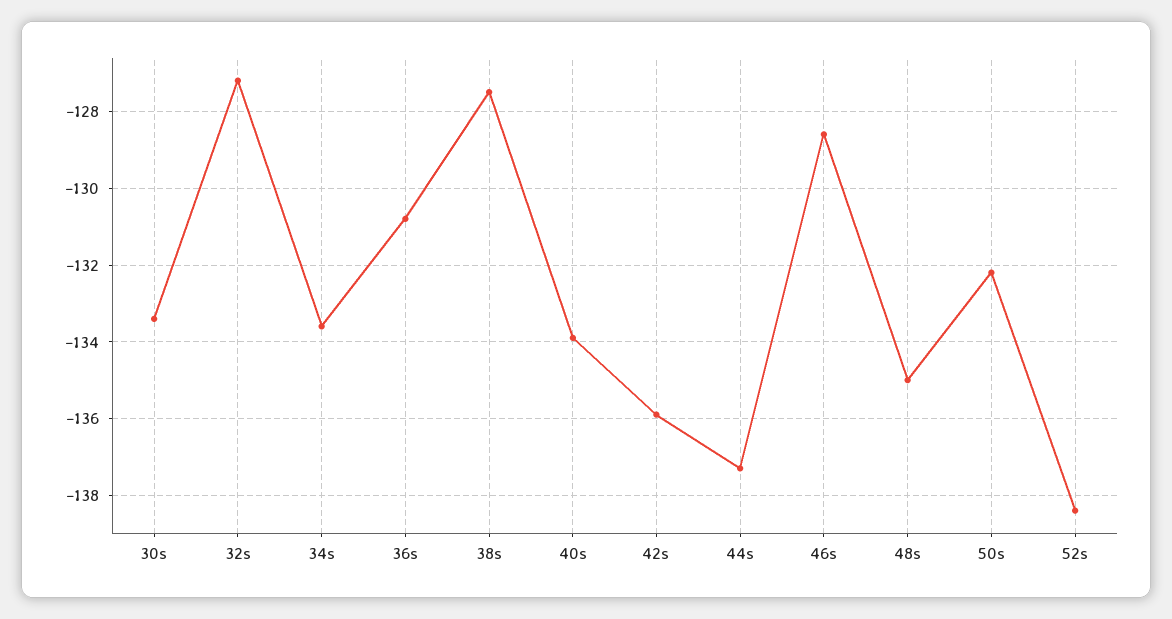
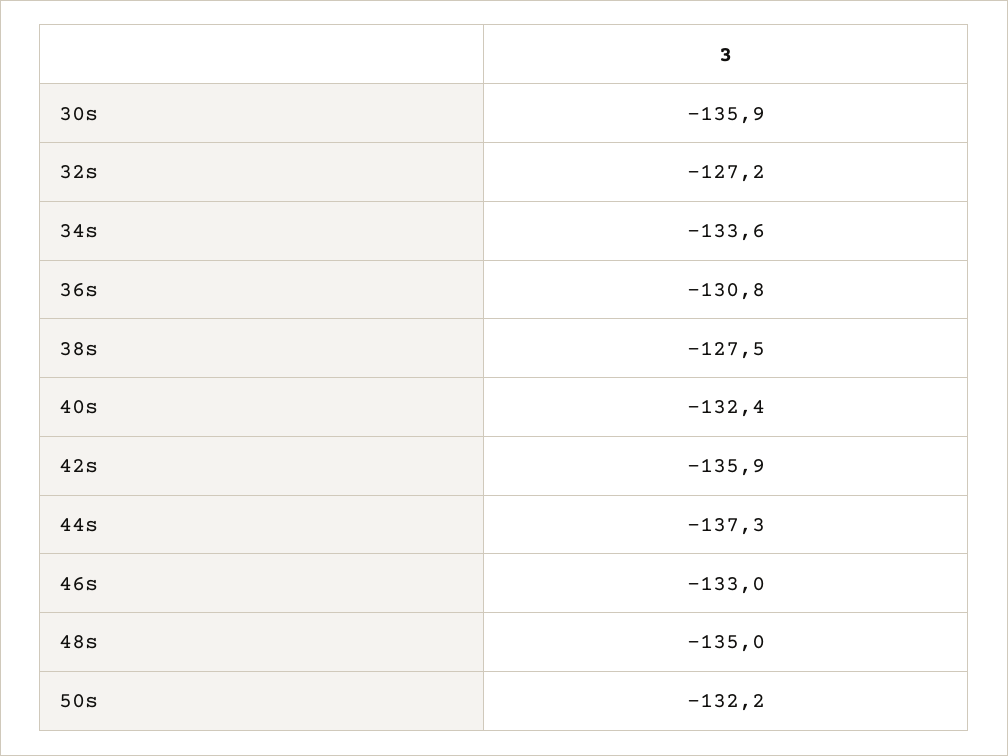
30s: -133.5 -> -135.9
40s: -134 -> -132.4
46s: -128.5 -> -133
52s: -138.5 -> none

